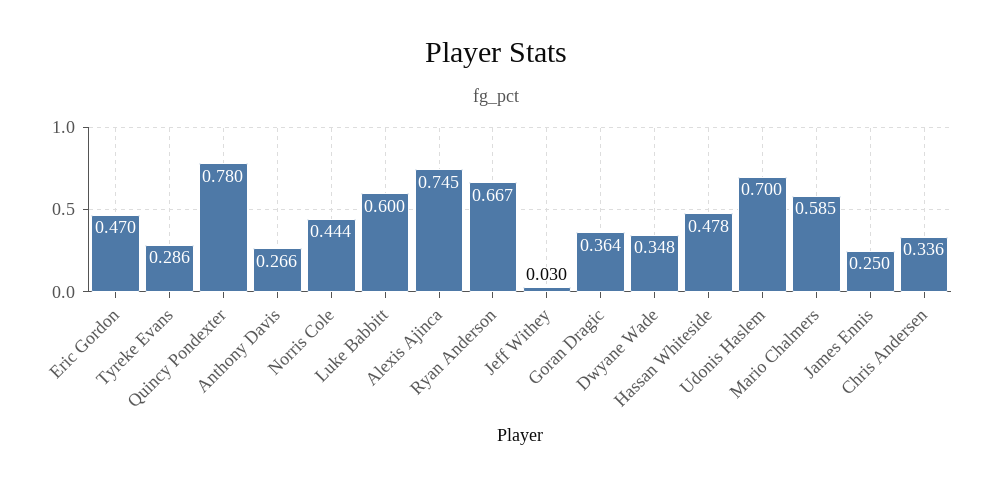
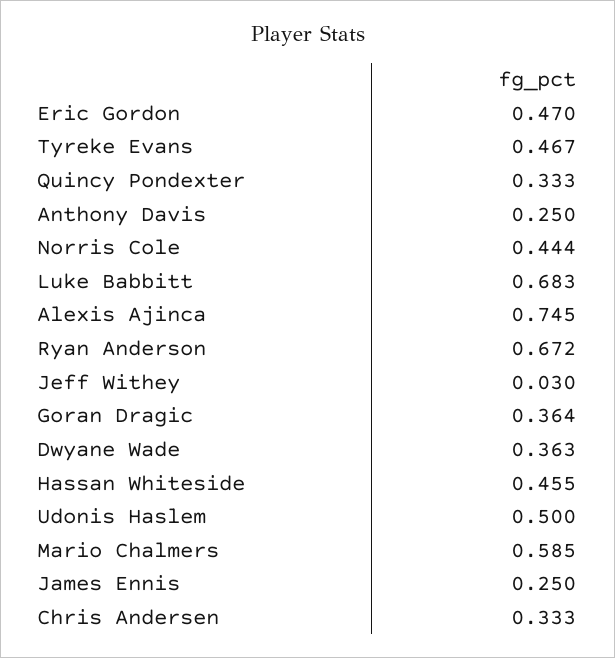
Tyreke Evans: 0.286 -> 0.467
Quincy Pondexter: 0.78 -> 0.333
Anthony Davis: 0.266 -> 0.25
Luke Babbitt: 0.6 -> 0.683
Ryan Anderson: 0.667 -> 0.672
Dwyane Wade: 0.348 -> 0.363
Hassan Whiteside: 0.478 -> 0.455
Udonis Haslem: 0.7 -> 0.5
Chris Andersen: 0.336 -> 0.333

